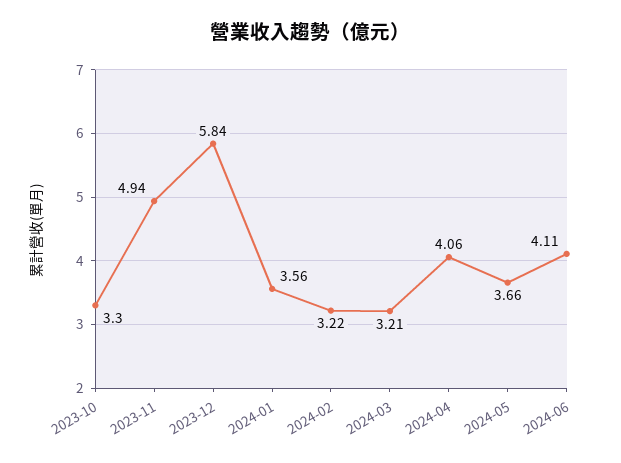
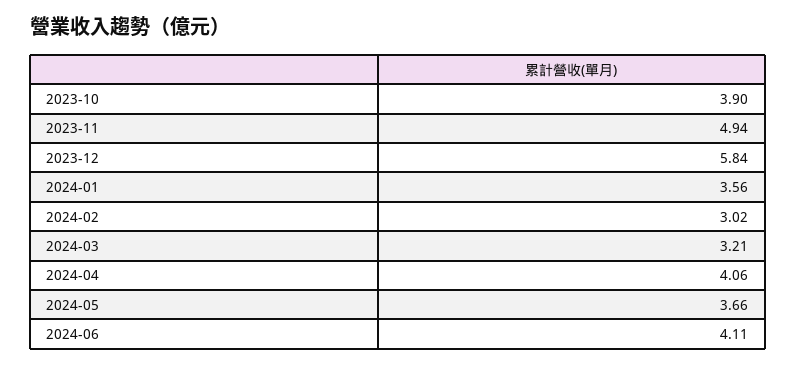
2023-10: 3.3 -> 3.9
2024-02: 3.22 -> 3.02

